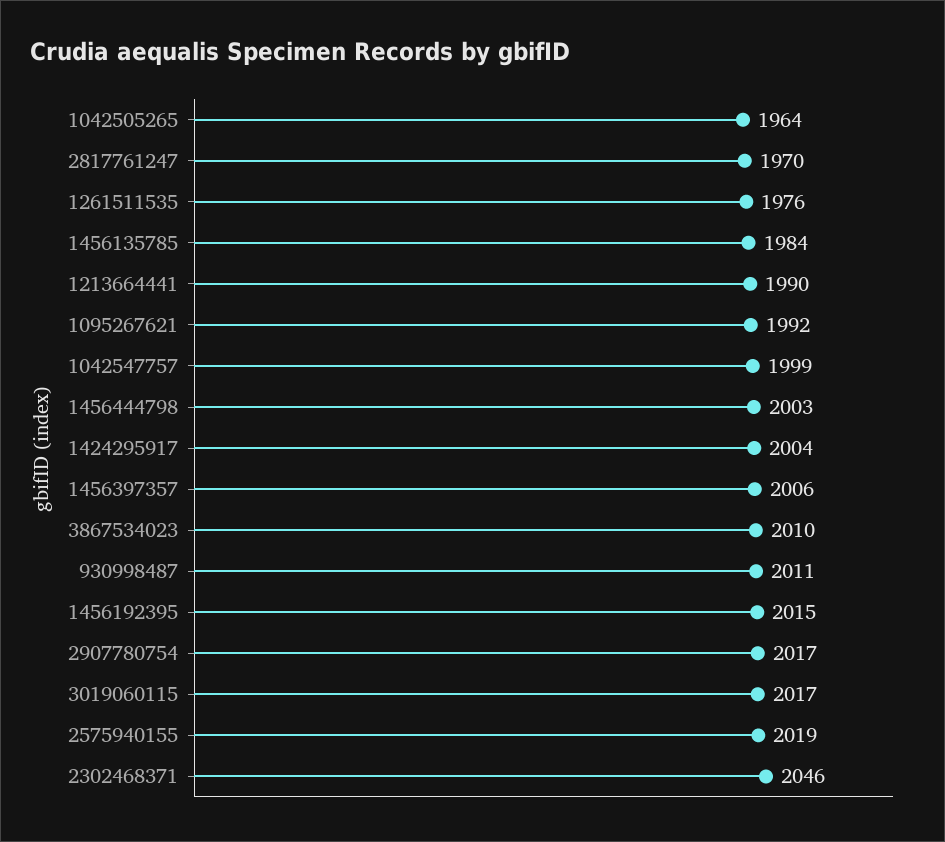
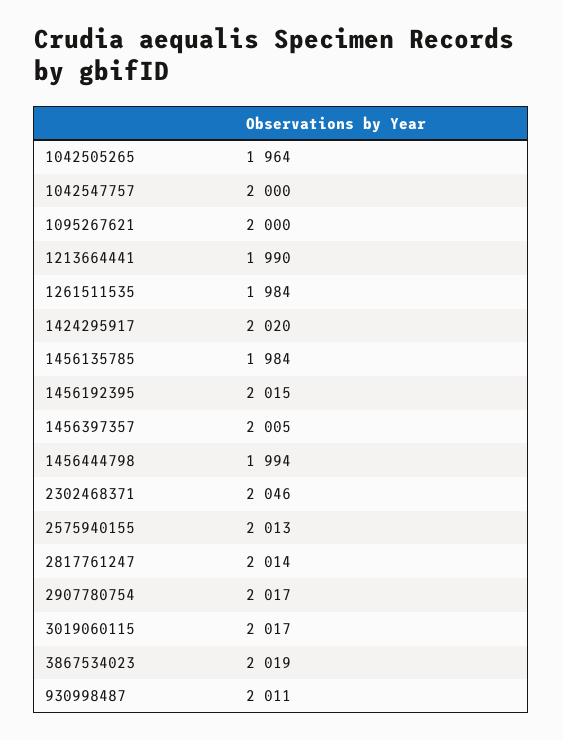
2817761247: 1970 -> 2014
1261511535: 1976 -> 1984
1095267621: 1992 -> 2000
1042547757: 1999 -> 2000
1456444798: 2003 -> 1994
1424295917: 2004 -> 2020
1456397357: 2006 -> 2005
3867534023: 2010 -> 2019
2575940155: 2019 -> 2013

